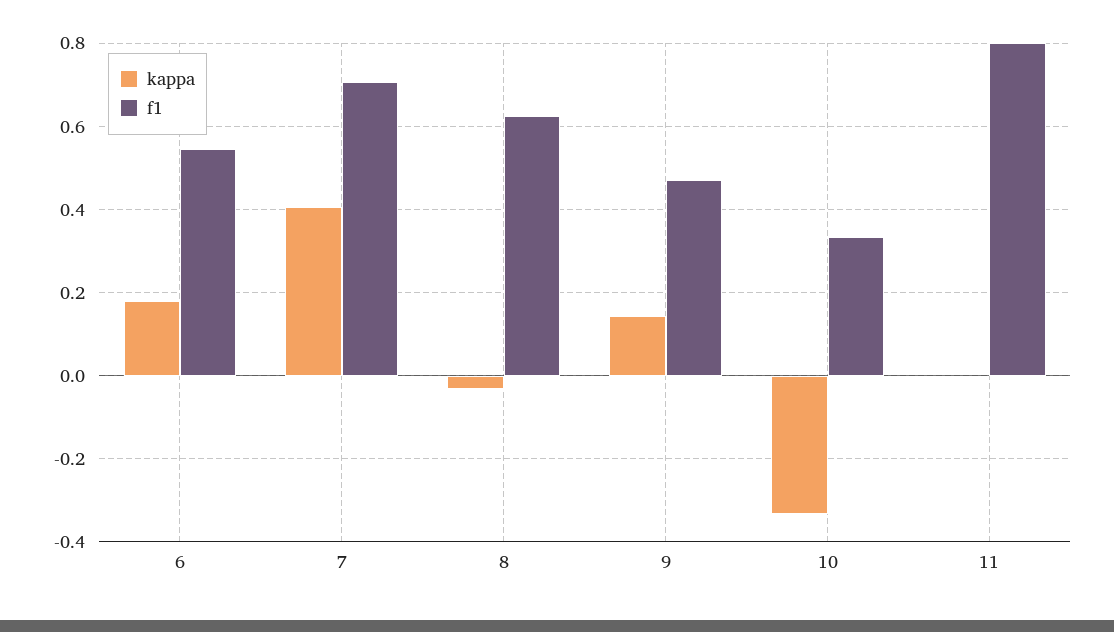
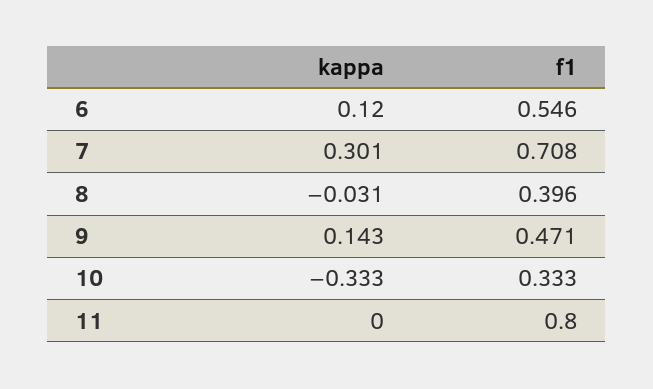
kappa, 6: 0.18 -> 0.12
kappa, 7: 0.4 -> 0.301
f1, 8: 0.62 -> 0.396

